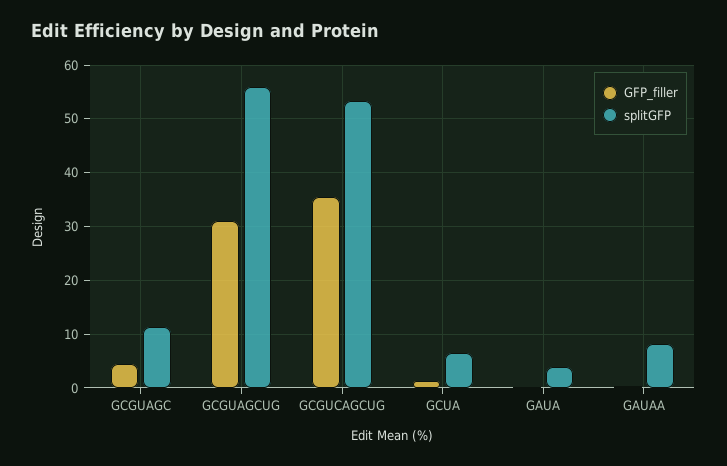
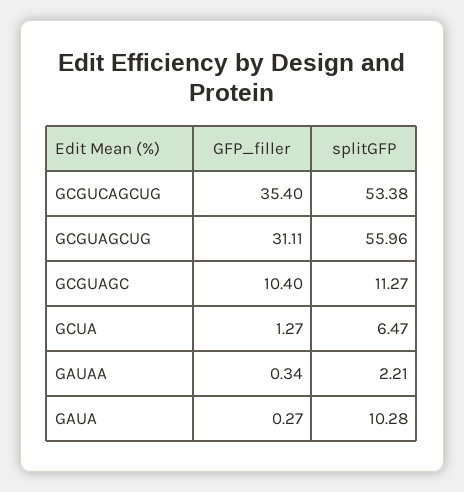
GFP_filler, GCGUAGC: 4 -> 10.4
splitGFP, GAUA: 4 -> 10.28
splitGFP, GAUAA: 8 -> 2.21

